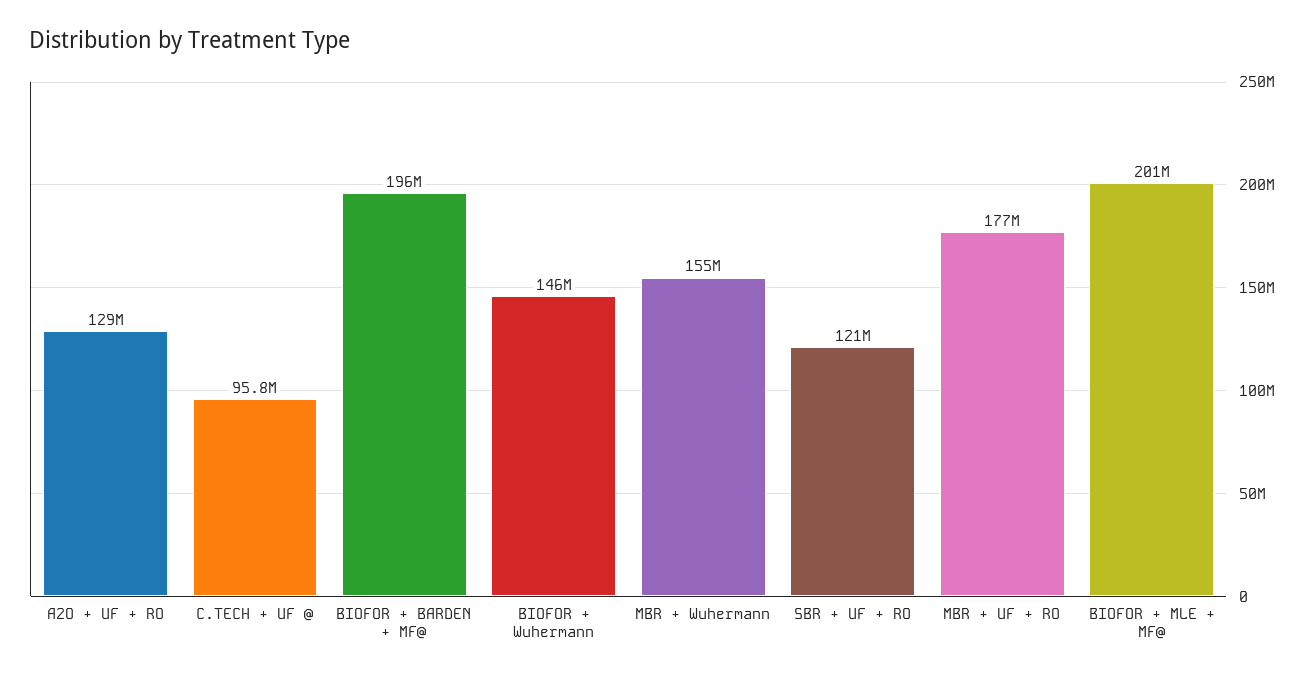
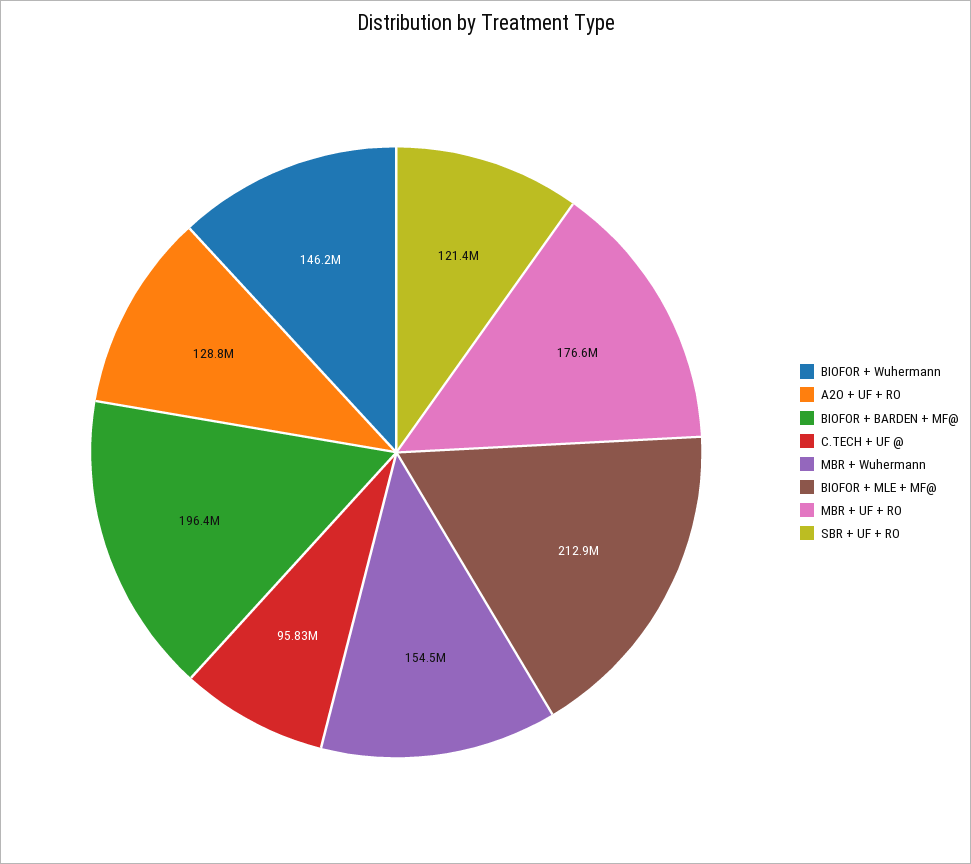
BIOFOR + MLE + MF@: 201000000 -> 212900000

